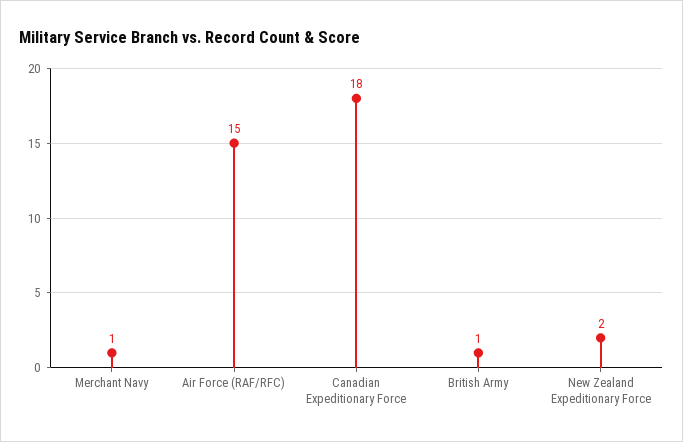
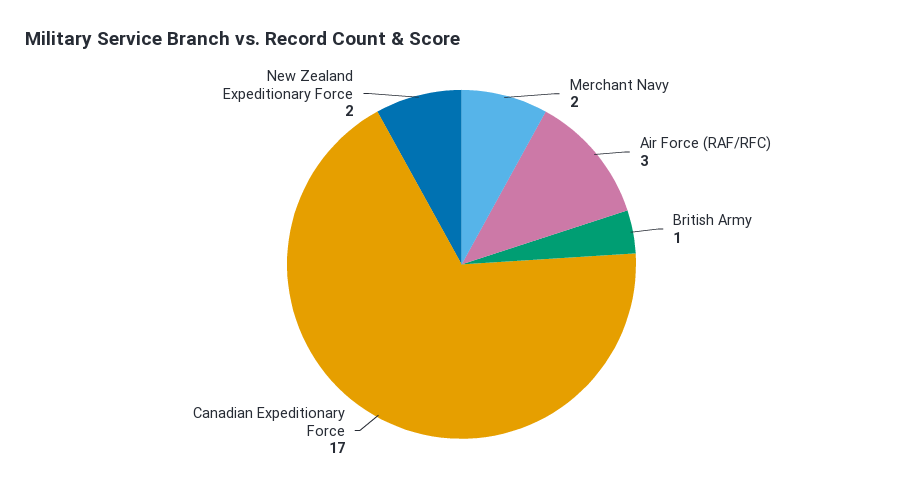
Merchant Navy: 1 -> 2
Air Force (RAF/RFC): 15 -> 3
Canadian Expeditionary Force: 18 -> 17

